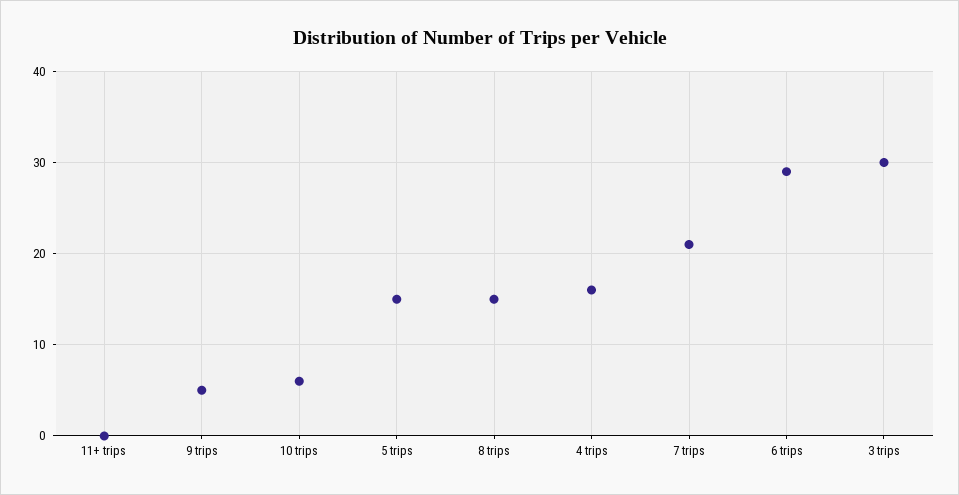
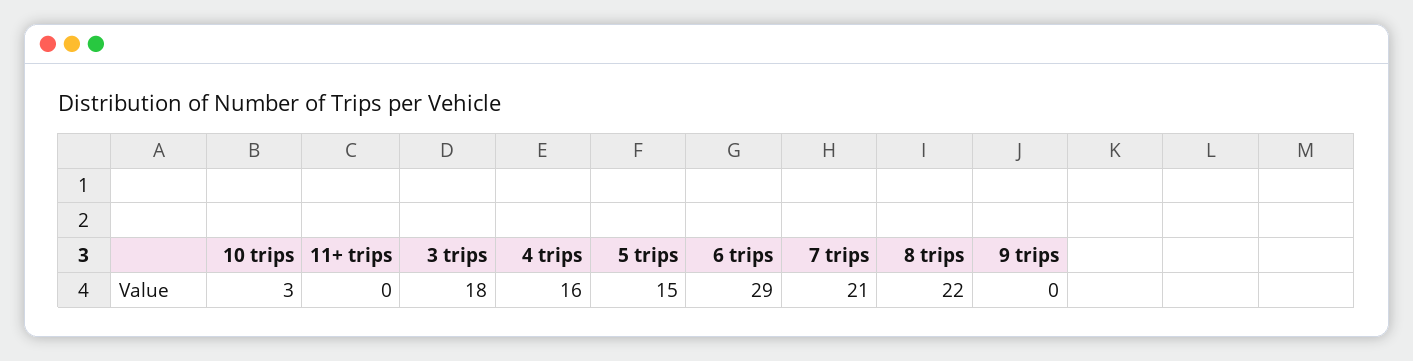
9 trips: 5 -> 0
10 trips: 6 -> 3
8 trips: 15 -> 22
3 trips: 30 -> 18

